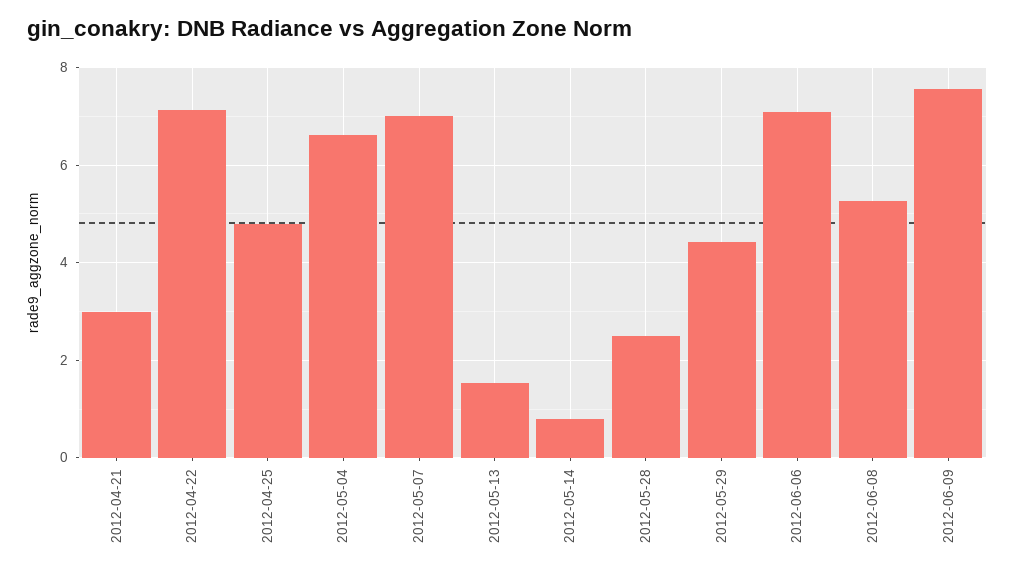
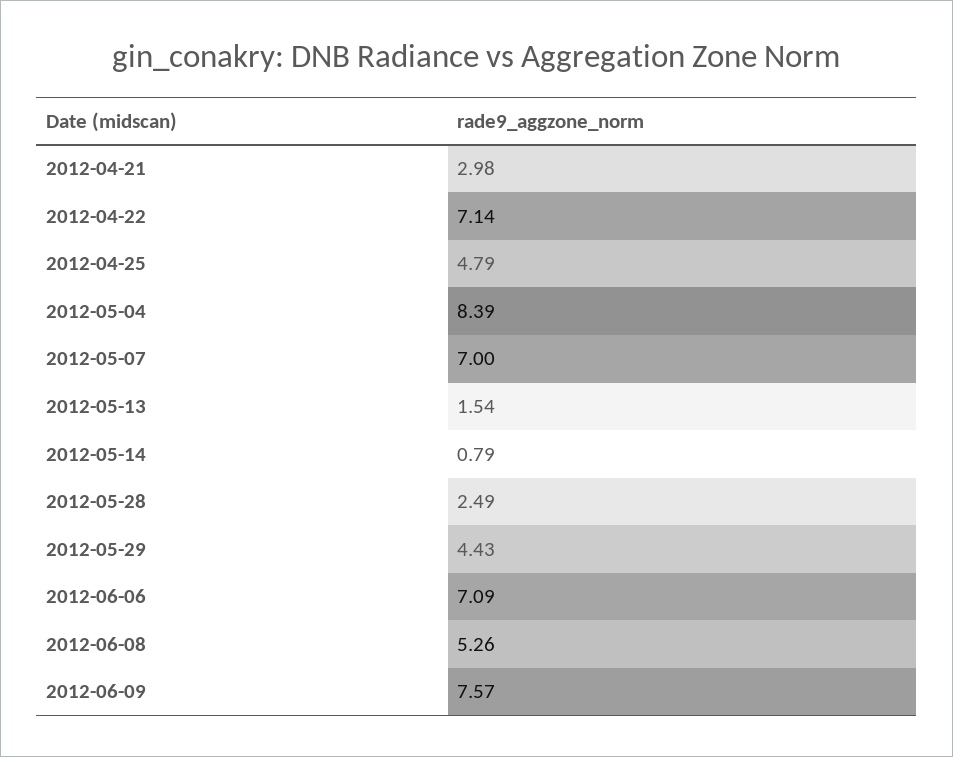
2012-05-04: 6.6 -> 8.39

